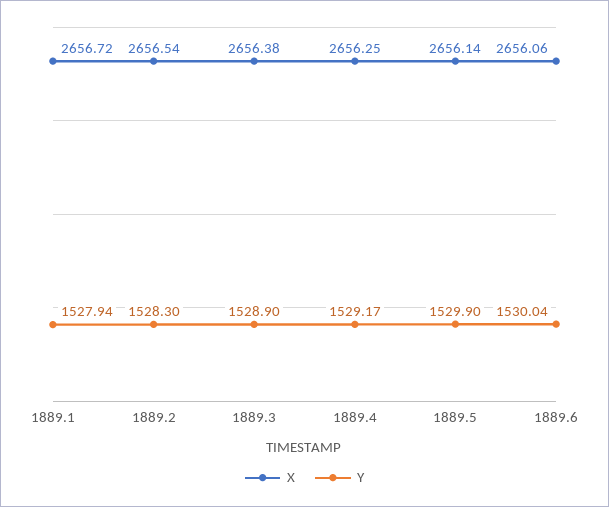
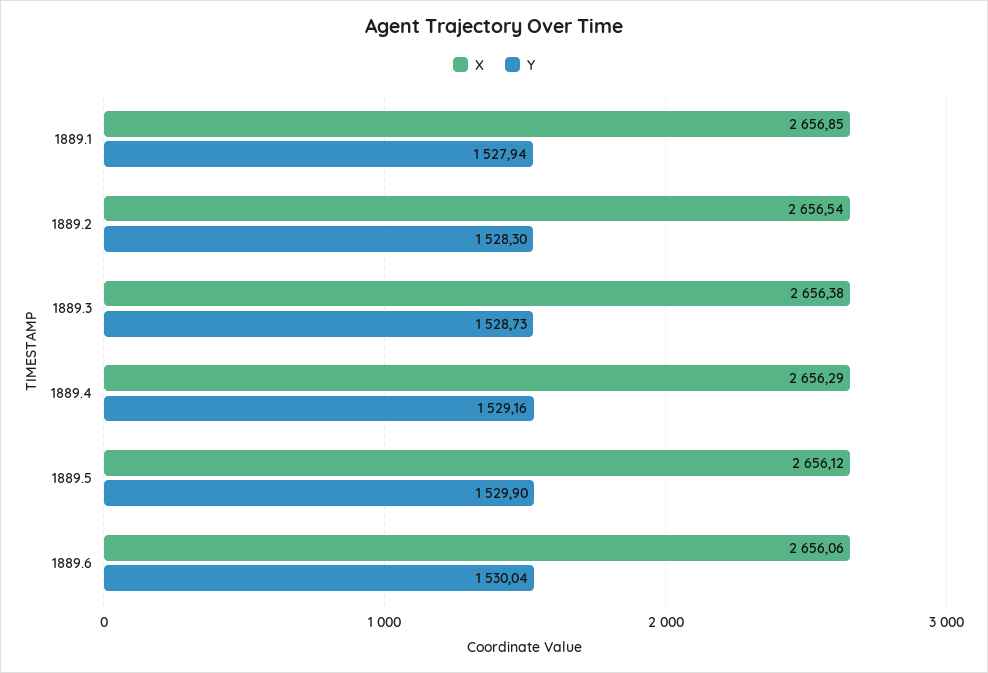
X, 1889.1: 2656.72 -> 2656.85
Y, 1889.3: 1528.9 -> 1528.73
X, 1889.4: 2656.25 -> 2656.29
Y, 1889.4: 1529.17 -> 1529.16
X, 1889.5: 2656.14 -> 2656.12

